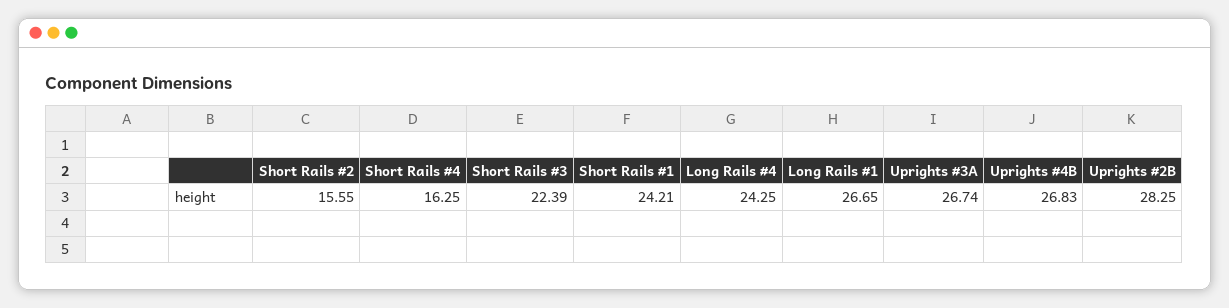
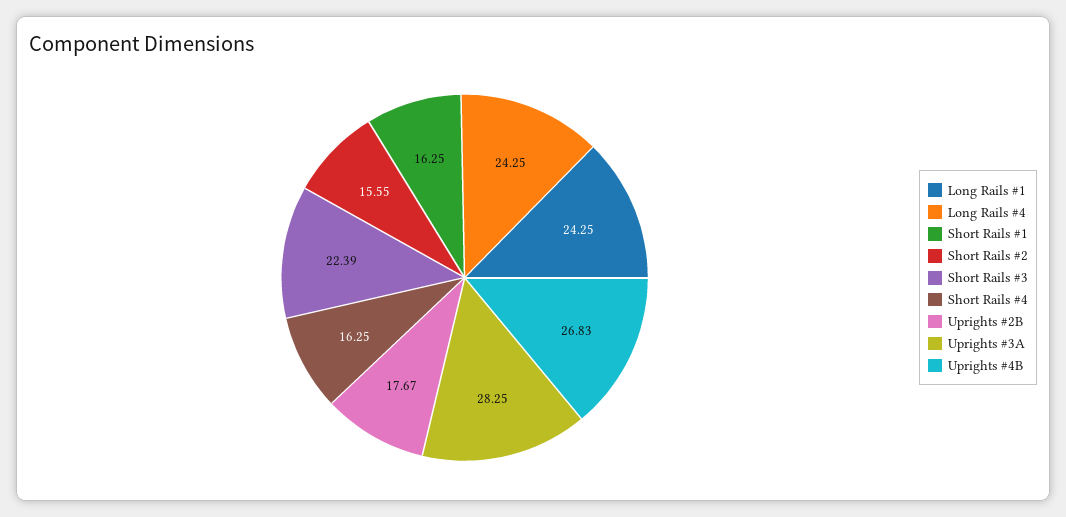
Short Rails #1: 24.21 -> 16.25
Long Rails #1: 26.65 -> 24.25
Uprights #3A: 26.74 -> 28.25
Uprights #2B: 28.25 -> 17.67

